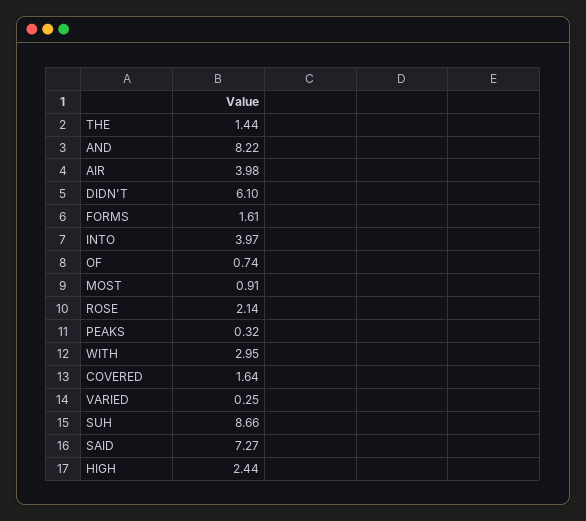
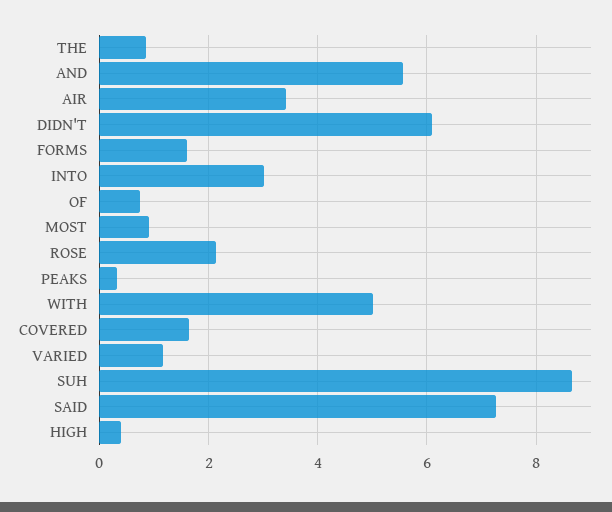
THE: 1.44 -> 0.8
AND: 8.22 -> 5.6
AIR: 3.98 -> 3.4
INTO: 3.97 -> 3
WITH: 2.95 -> 5
VARIED: 0.25 -> 1.2
HIGH: 2.44 -> 0.4

